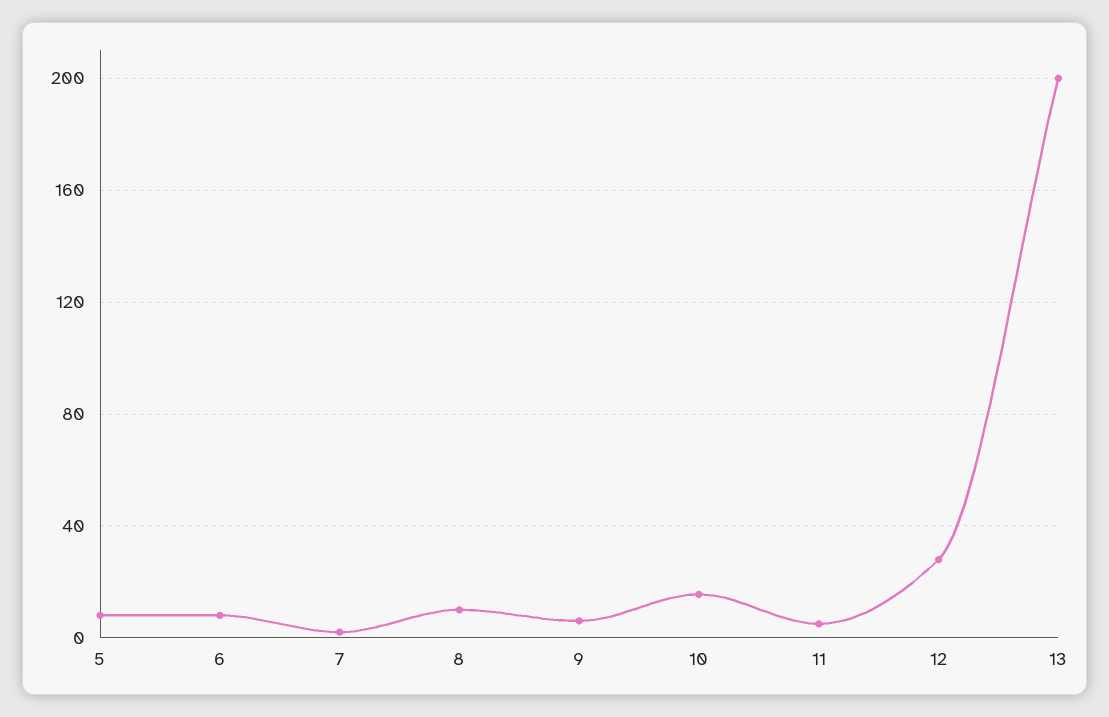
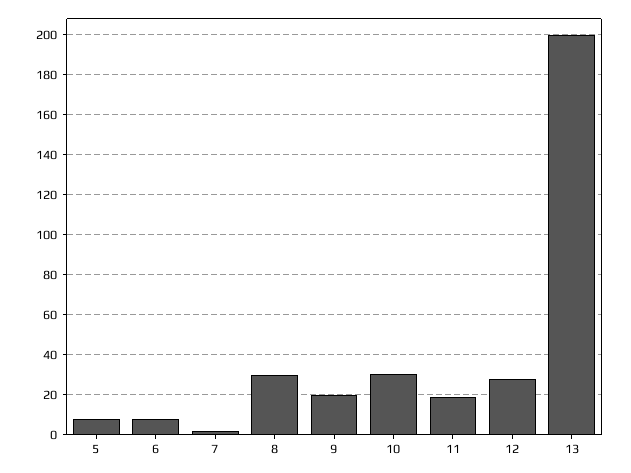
8: 10 -> 30
9: 5 -> 20
10: 15 -> 30
11: 5 -> 20

